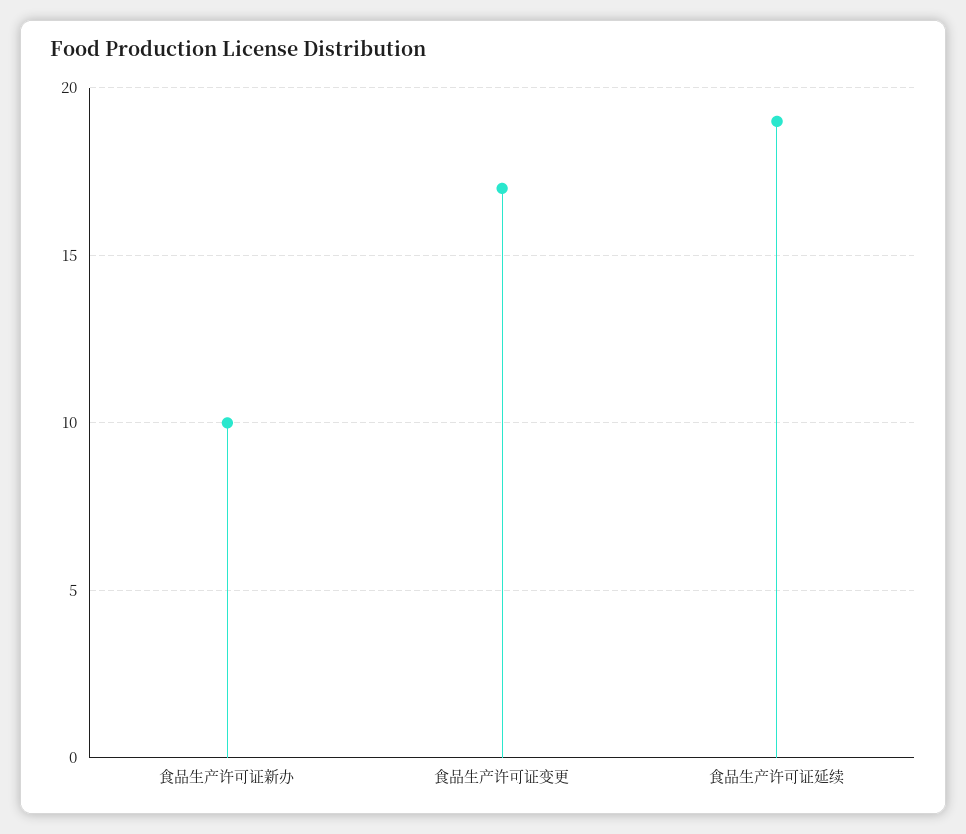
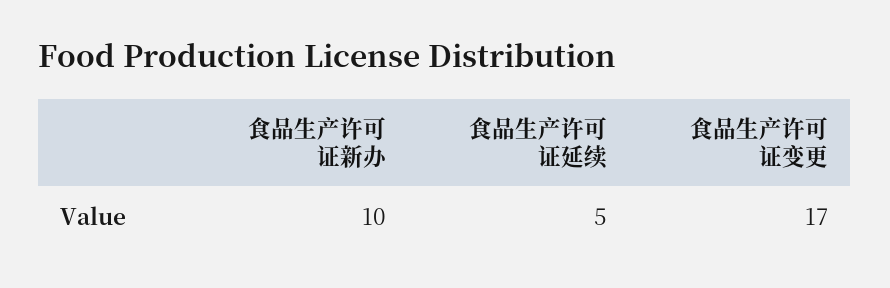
食品生产许可证延续: 19 -> 5

